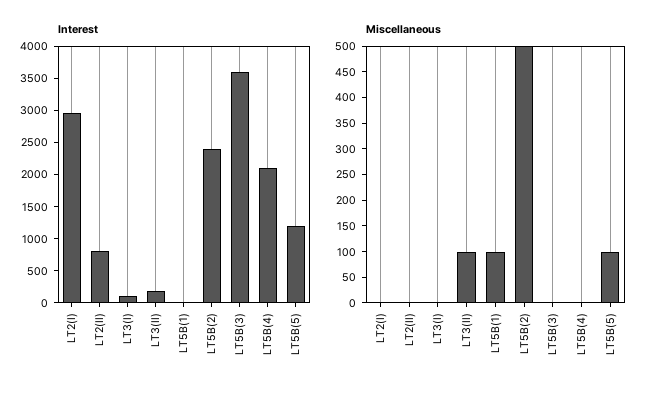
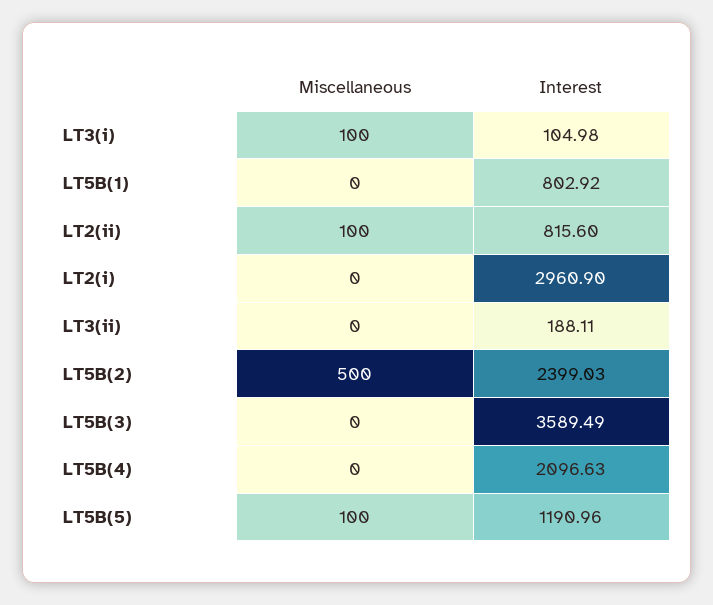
Interest, LT5B(1): 0 -> 802.92
Miscellaneous, LT2(II): 0 -> 100
Miscellaneous, LT3(I): 0 -> 100
Miscellaneous, LT3(II): 100 -> 0
Miscellaneous, LT5B(1): 100 -> 0

